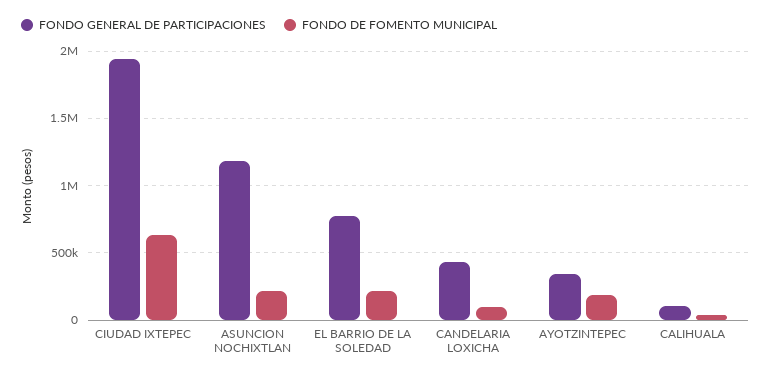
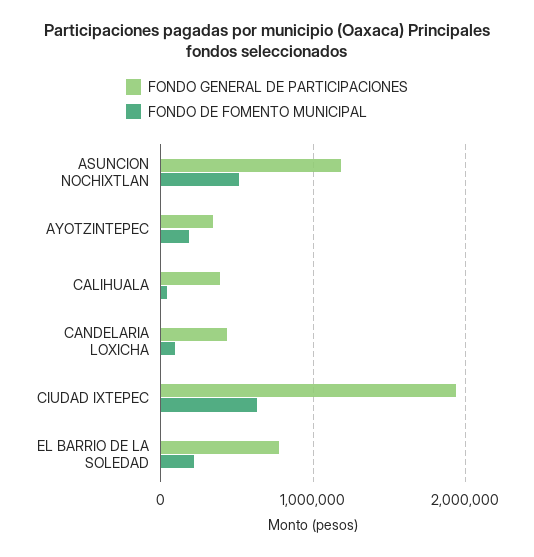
FONDO DE FOMENTO MUNICIPAL, ASUNCION NOCHIXTLAN: 200000 -> 500000
FONDO GENERAL DE PARTICIPACIONES, CALIHUALA: 100000 -> 400000

